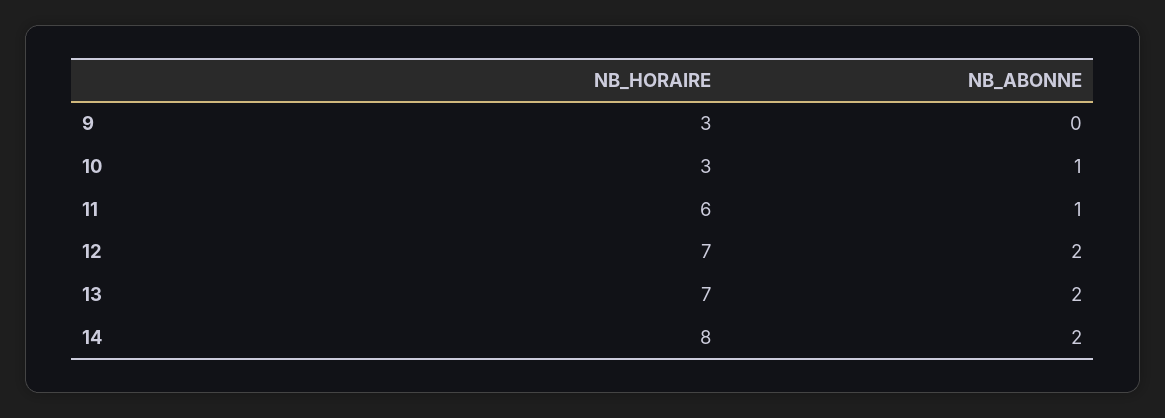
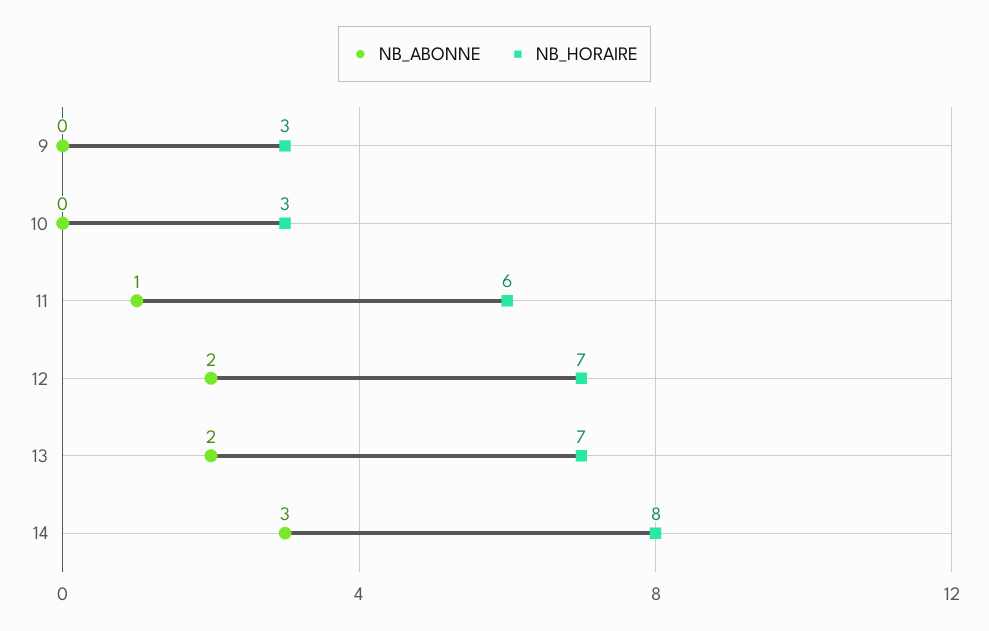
NB_ABONNE, 10: 1 -> 0
NB_ABONNE, 14: 2 -> 3

